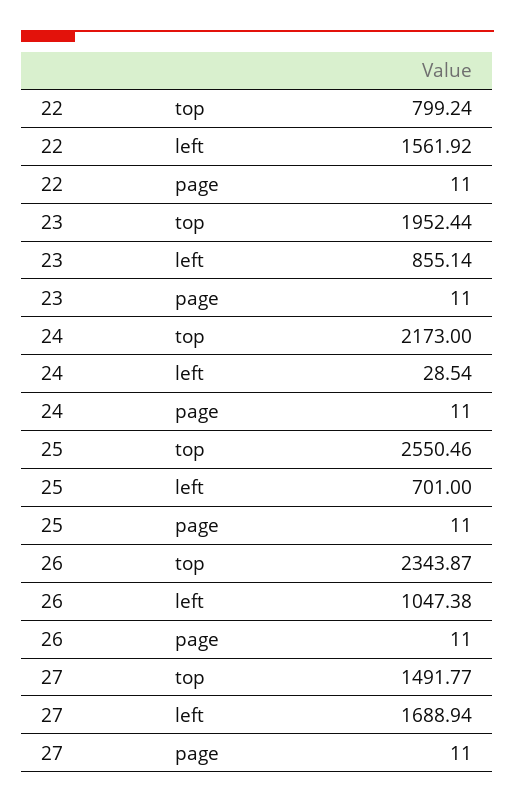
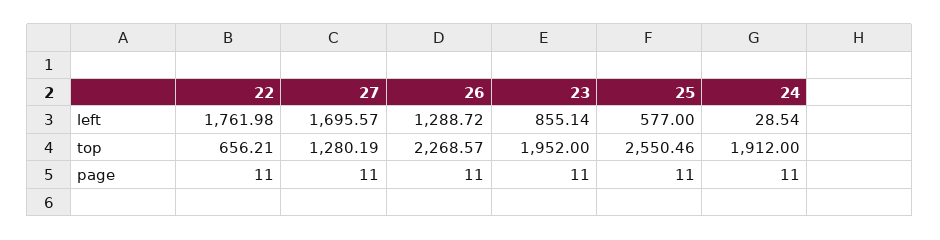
22, top: 799.24 -> 656.21
22, left: 1561.92 -> 1761.98
23, top: 1952.44 -> 1952
24, top: 2173 -> 1912
25, left: 701 -> 577
26, top: 2343.87 -> 2268.57
26, left: 1047.38 -> 1288.72
27, top: 1491.77 -> 1280.19
27, left: 1688.94 -> 1695.57

